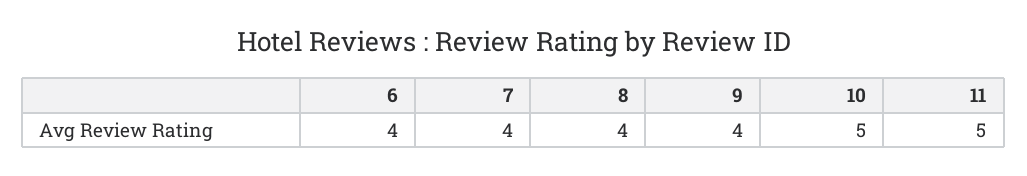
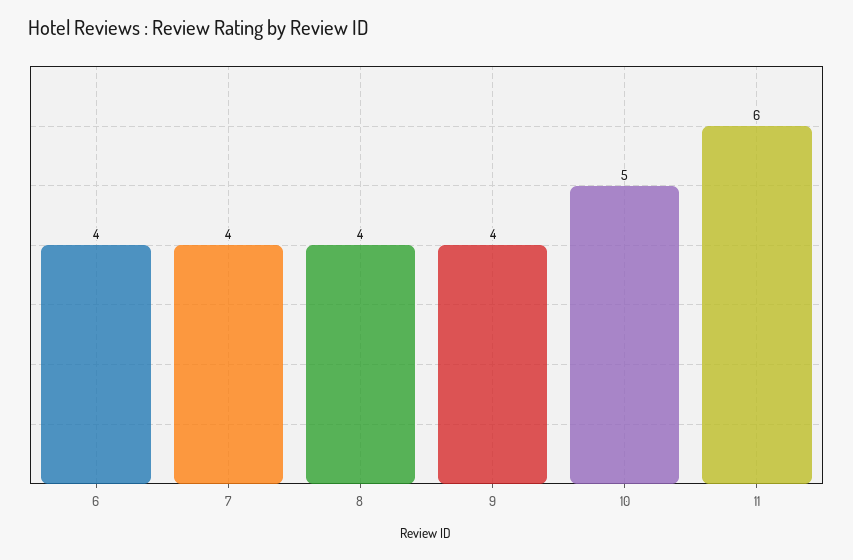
11: 5 -> 6

